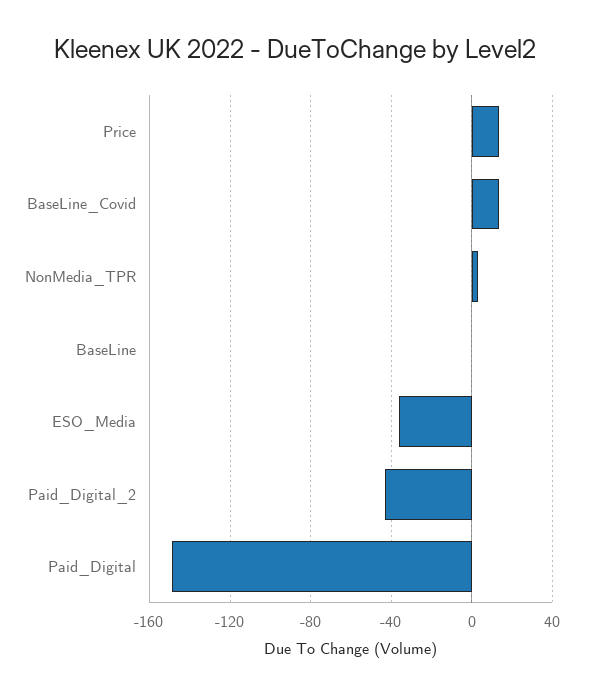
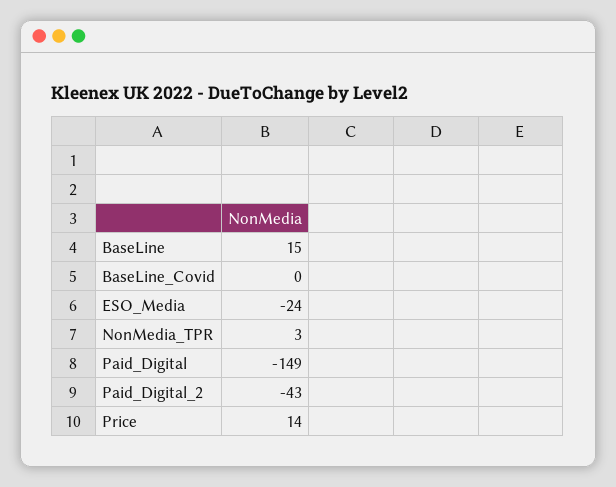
BaseLine_Covid: 15 -> 0
BaseLine: 0 -> 15
ESO_Media: -35 -> -24

